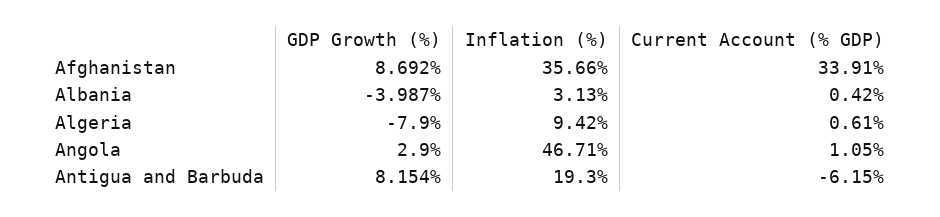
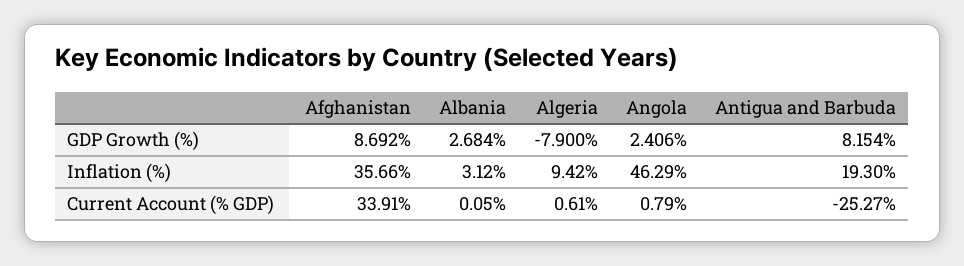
GDP Growth (%), Albania: -3.987 -> 2.684
Inflation (%), Albania: 3.13 -> 3.12
Current Account (% GDP), Albania: 0.42 -> 0.05
GDP Growth (%), Angola: 2.9 -> 2.406
Inflation (%), Angola: 46.71 -> 46.29
Current Account (% GDP), Angola: 1.05 -> 0.79
Current Account (% GDP), Antigua and Barbuda: -6.15 -> -25.27

